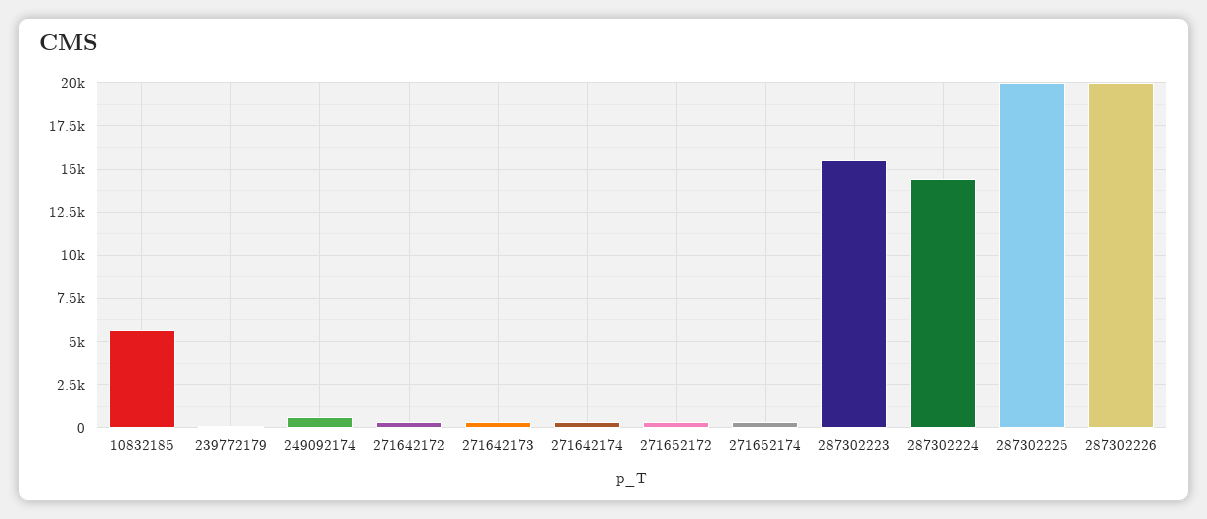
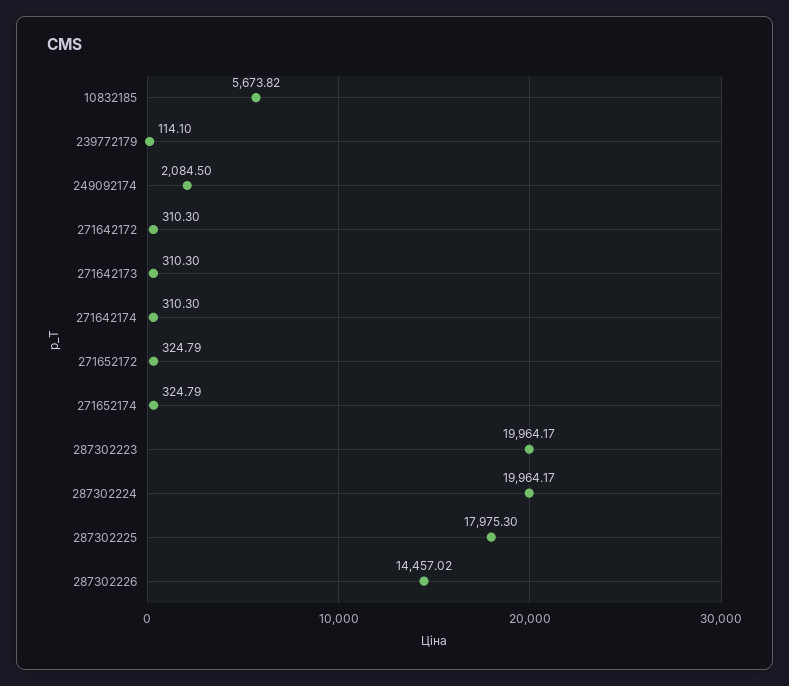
249092174: 500 -> 2084.5
287302223: 15500 -> 19964.17
287302224: 14500 -> 19964.17
287302225: 20000 -> 17975.3
287302226: 20000 -> 14457.02

